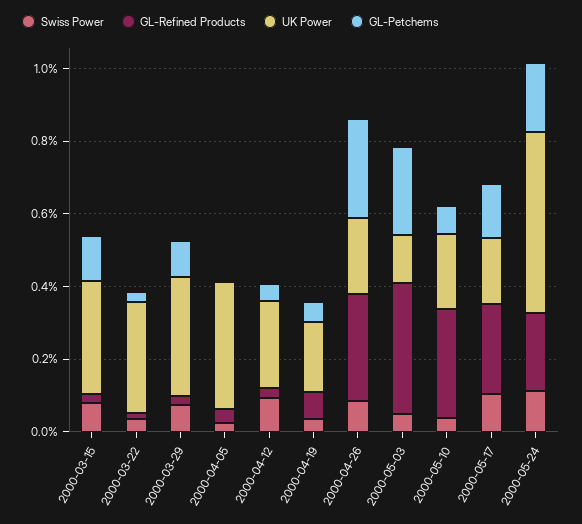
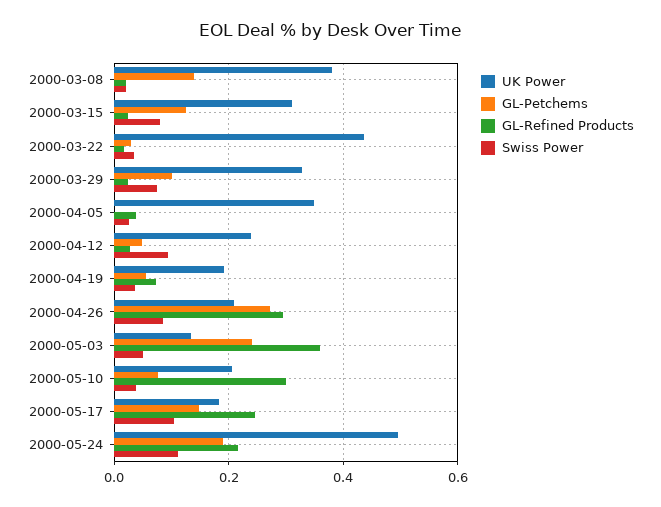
UK Power, 2000-03-22: 0.3 -> 0.44
UK Power, 2000-03-08: none -> 0.38
GL-Petchems, 2000-03-08: none -> 0.14
GL-Refined Products, 2000-03-08: none -> 0.02
Swiss Power, 2000-03-08: none -> 0.02

